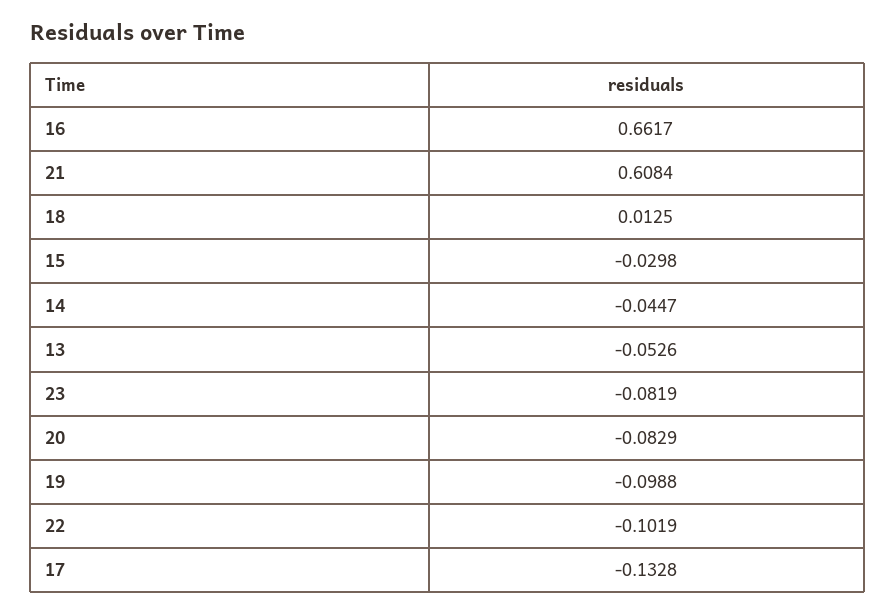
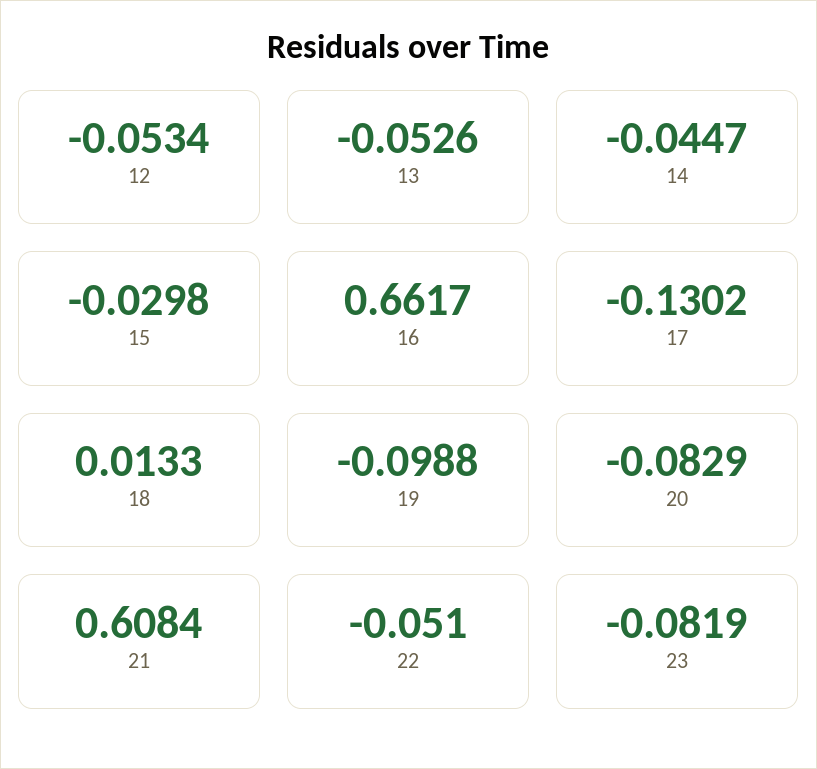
18: 0.0125 -> 0.0133
22: -0.1019 -> -0.051
17: -0.1328 -> -0.1302
12: none -> -0.0534

